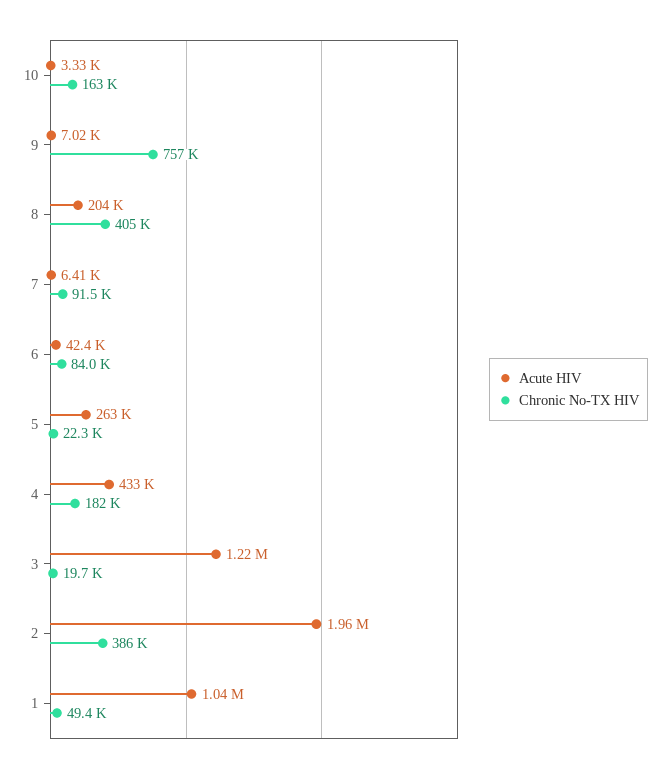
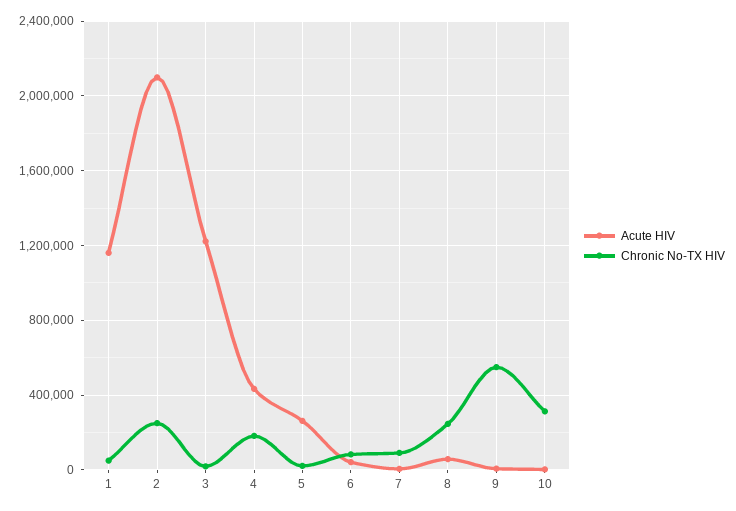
Chronic No-TX HIV, 10: 163000 -> 300000
Chronic No-TX HIV, 9: 757000 -> 550000
Acute HIV, 8: 204000 -> 50000
Chronic No-TX HIV, 8: 405000 -> 250000
Acute HIV, 2: 1960000 -> 2100000
Chronic No-TX HIV, 2: 386000 -> 250000
Acute HIV, 1: 1040000 -> 1150000

